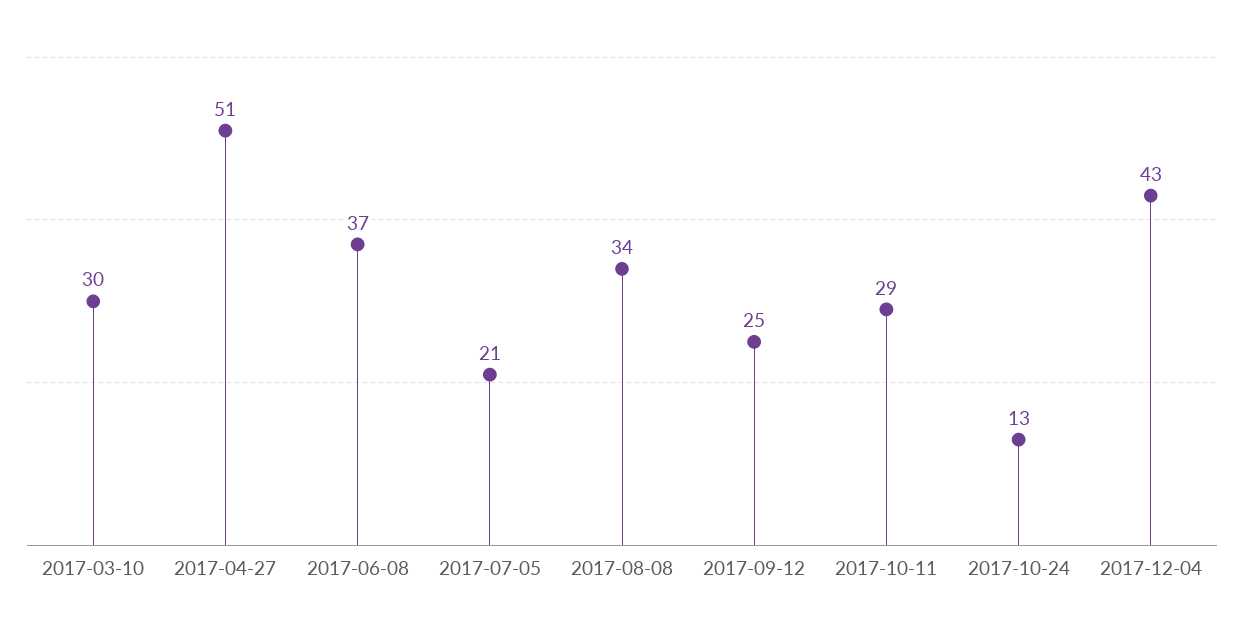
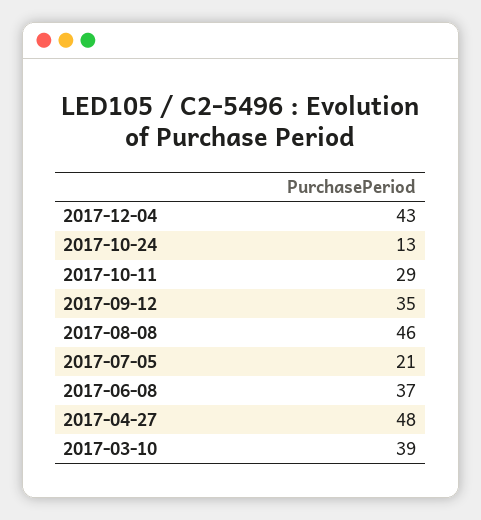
2017-03-10: 30 -> 39
2017-04-27: 51 -> 48
2017-08-08: 34 -> 46
2017-09-12: 25 -> 35

